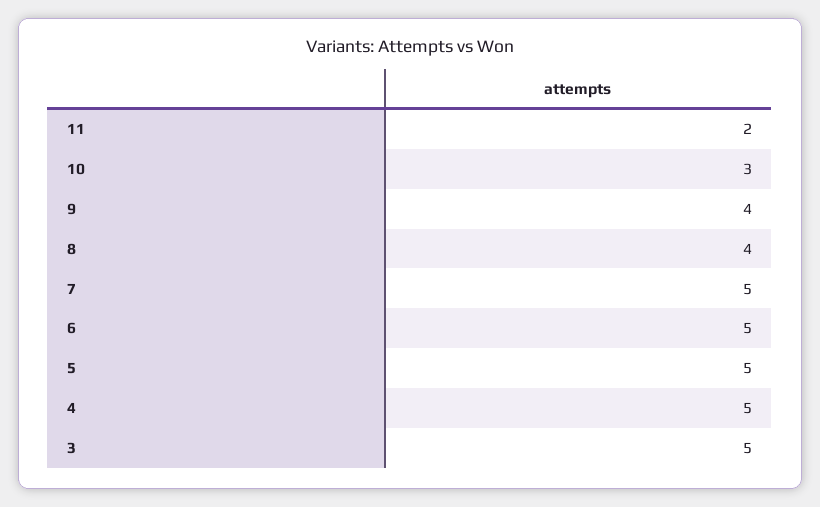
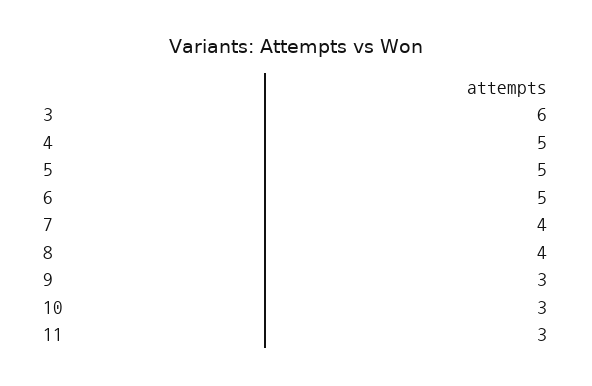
11: 2 -> 3
9: 4 -> 3
7: 5 -> 4
3: 5 -> 6

